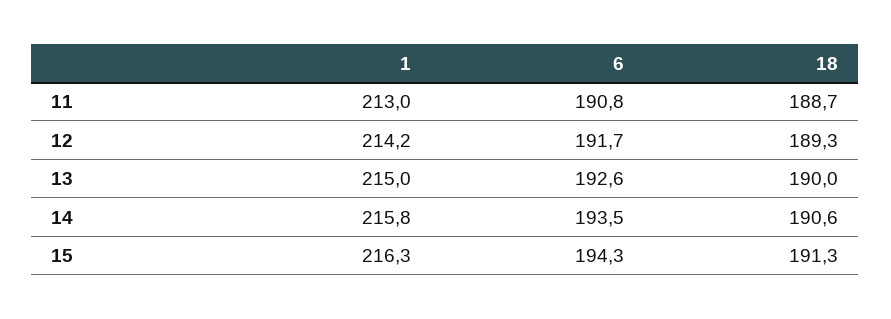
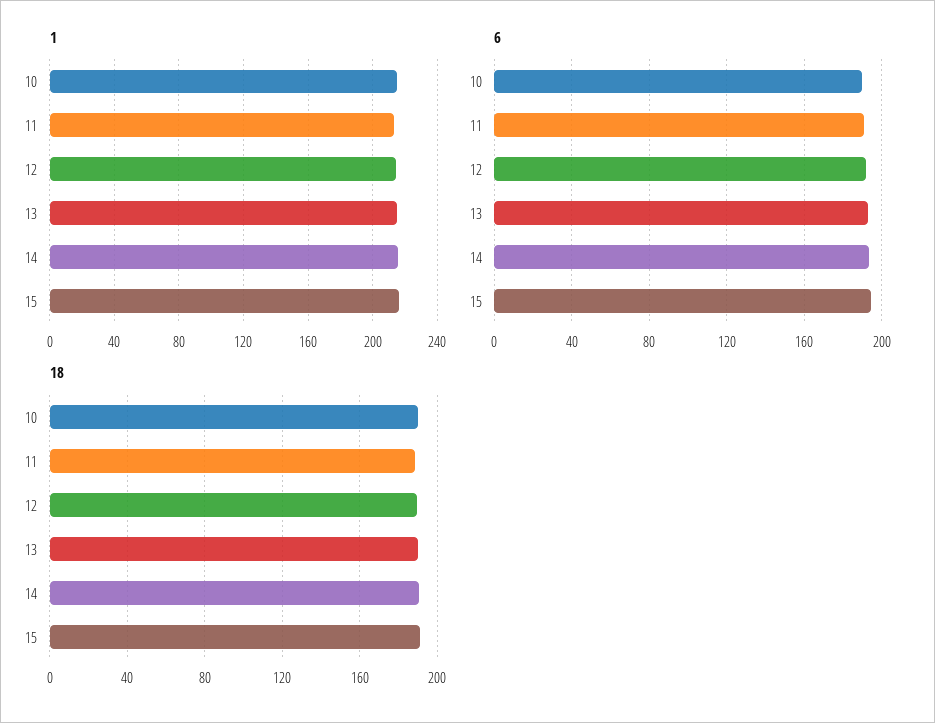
1, 10: none -> 215
6, 10: none -> 190
18, 10: none -> 190

